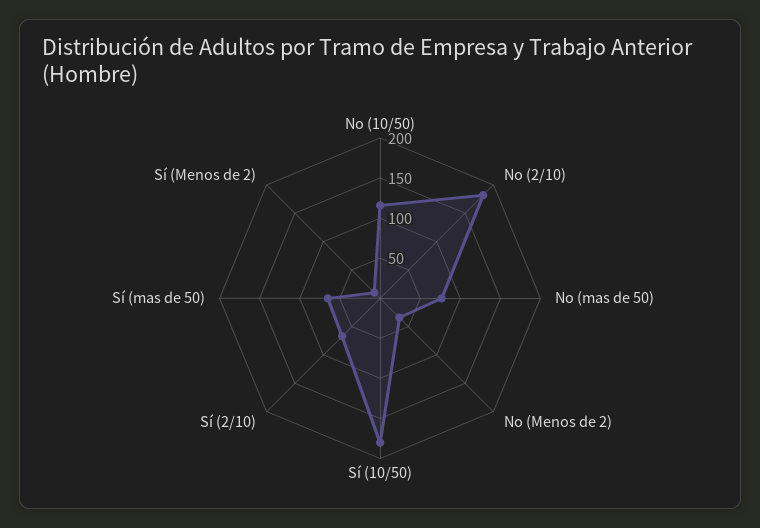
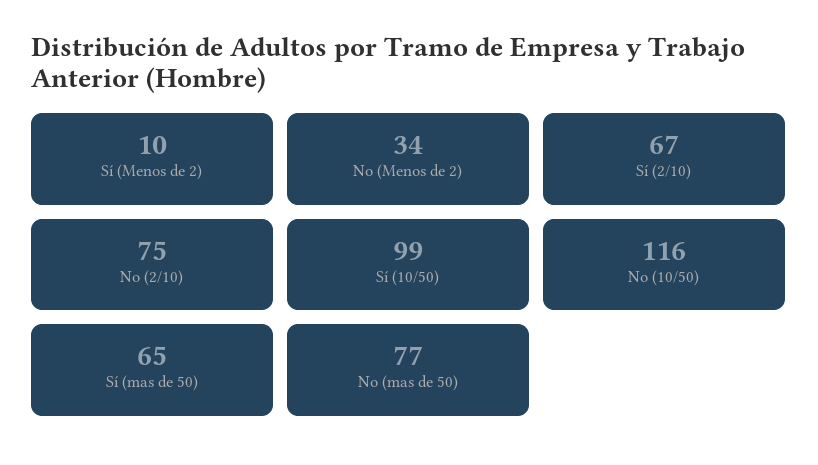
No (2/10): 180 -> 75
Sí (10/50): 180 -> 99

